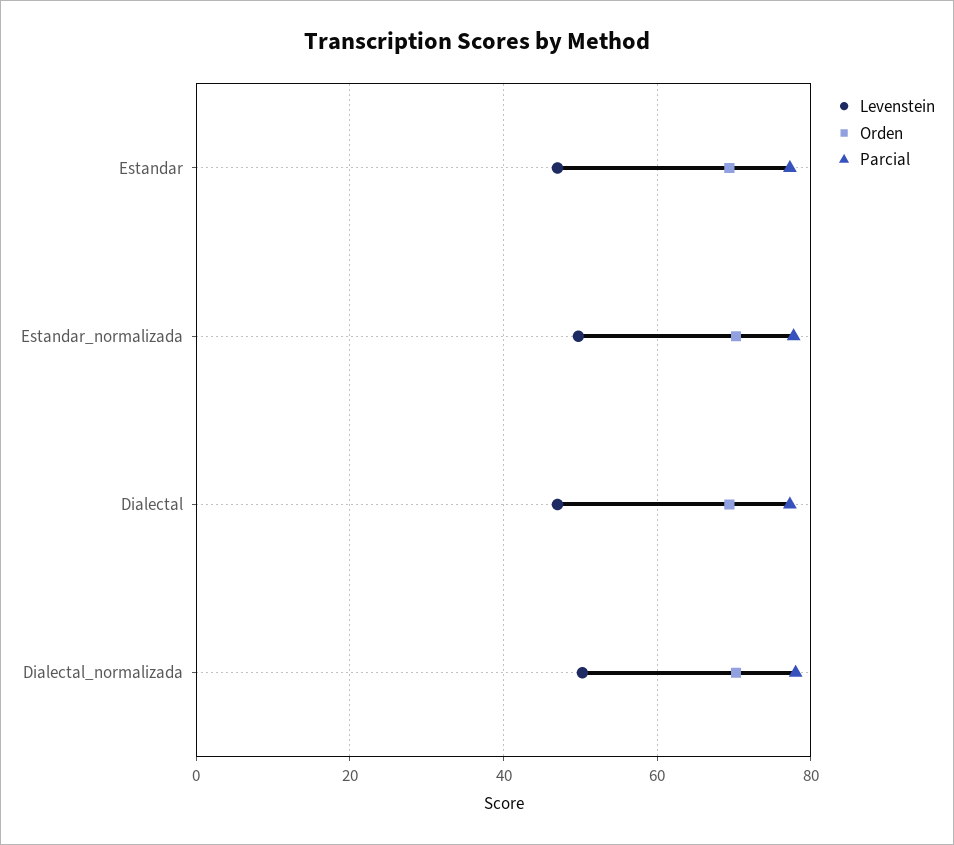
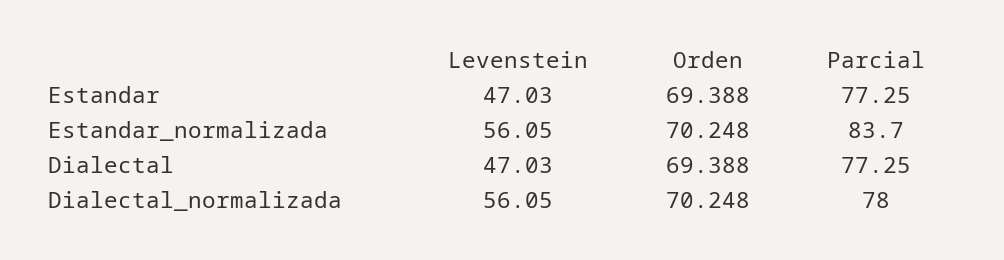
Levenstein, Estandar_normalizada: 50 -> 56.05
Parcial, Estandar_normalizada: 78 -> 83.7
Levenstein, Dialectal_normalizada: 50 -> 56.05

